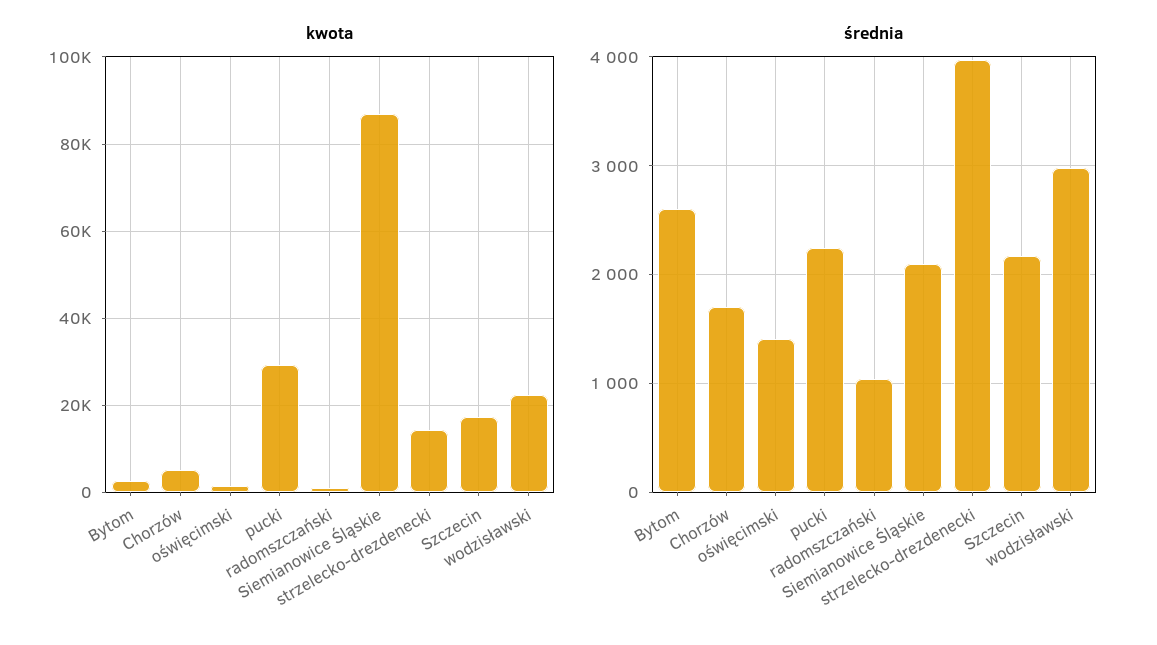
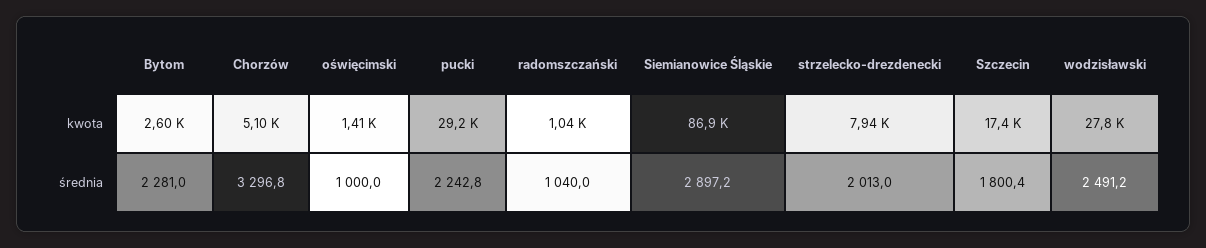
kwota, strzelecko-drezdenecki: 14000 -> 7940
kwota, wodzisławski: 22000 -> 27800
średnia, Bytom: 2600 -> 2281
średnia, Chorzów: 1700 -> 3296.8
średnia, oświęcimski: 1400 -> 1000
średnia, Siemianowice Śląskie: 2100 -> 2897.2
średnia, strzelecko-drezdenecki: 4000 -> 2013
średnia, Szczecin: 2200 -> 1800.4
średnia, wodzisławski: 3000 -> 2491.2

